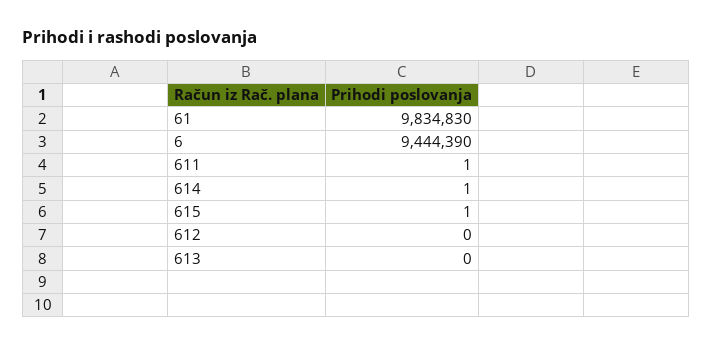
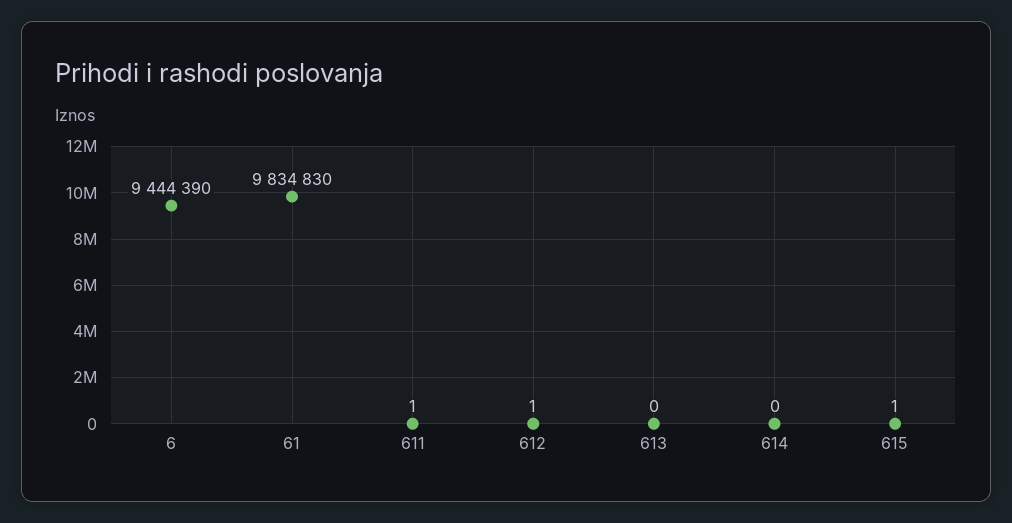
614: 1 -> 0
612: 0 -> 1

